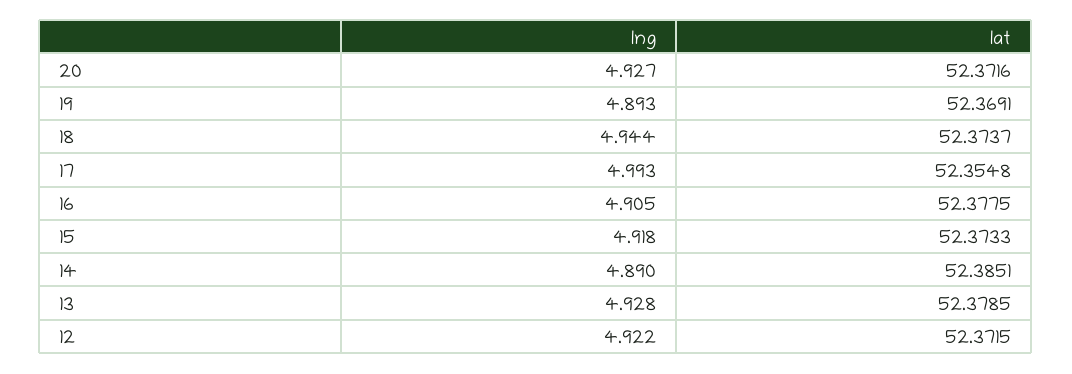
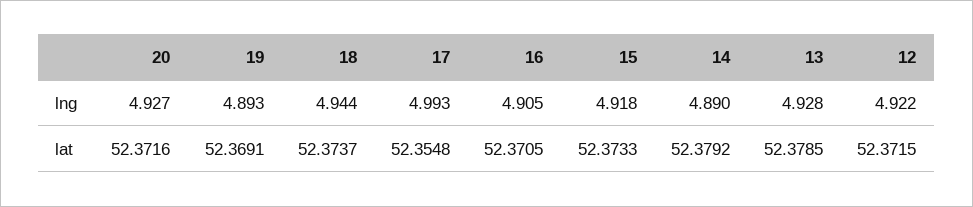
lat, 16: 52.3775 -> 52.3705
lat, 14: 52.3851 -> 52.3792

